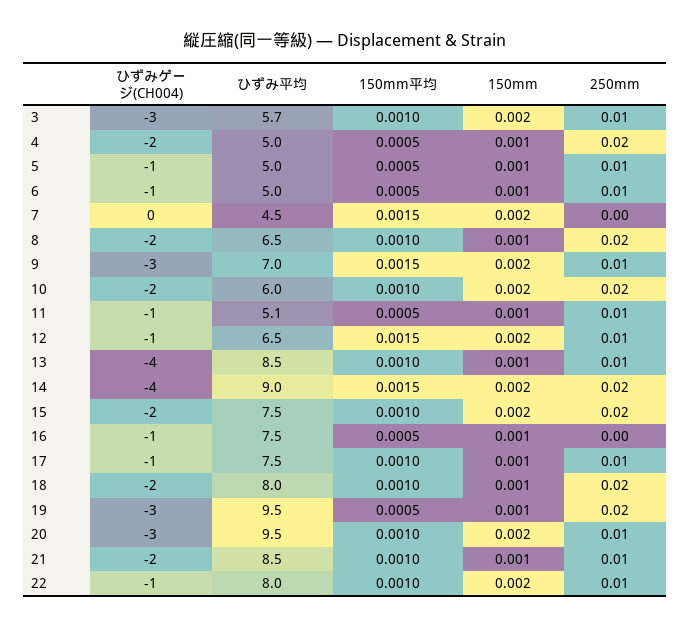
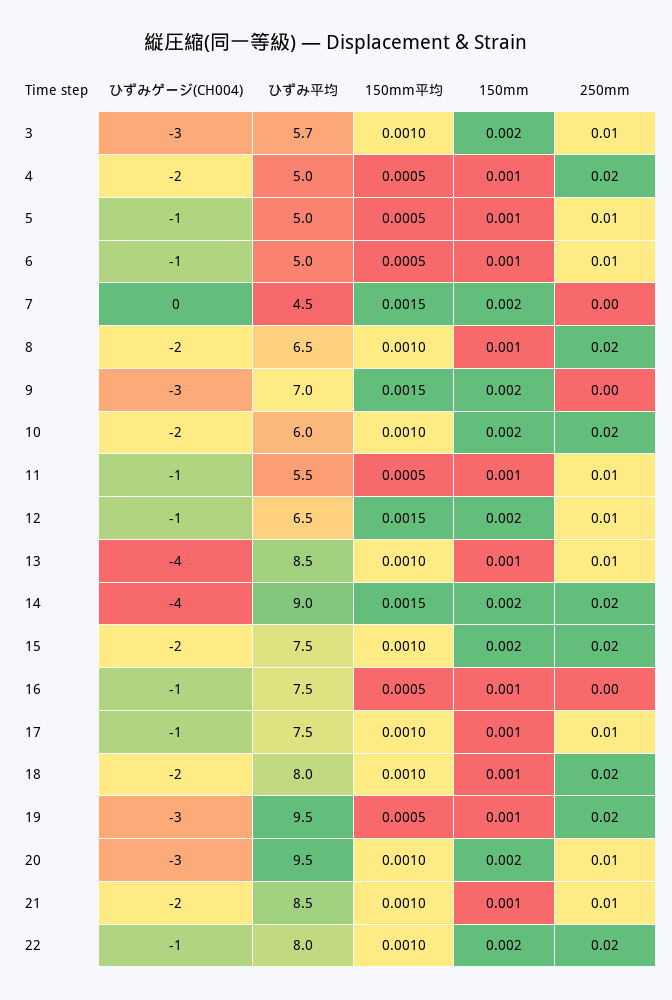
250mm, 9: 0.01 -> 0
ひずみ平均, 11: 5.1 -> 5.5
250mm, 22: 0.01 -> 0.02

